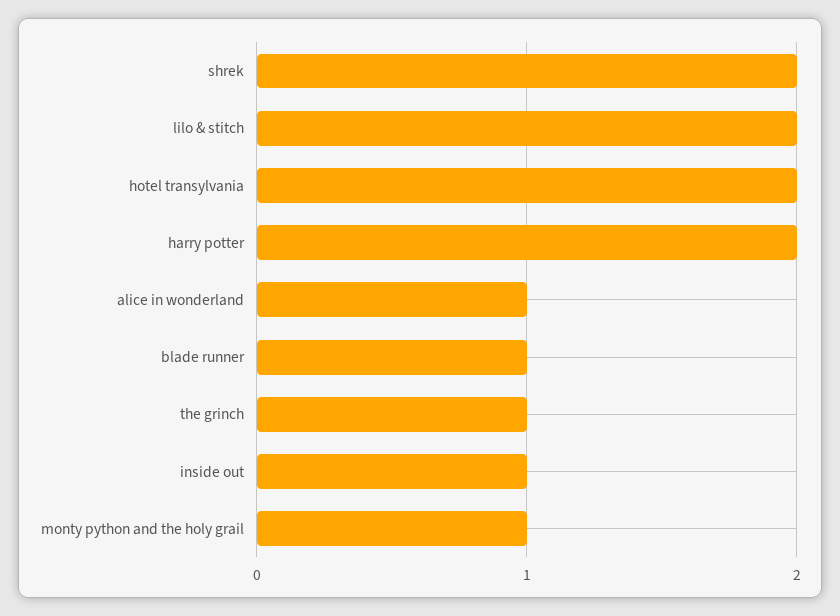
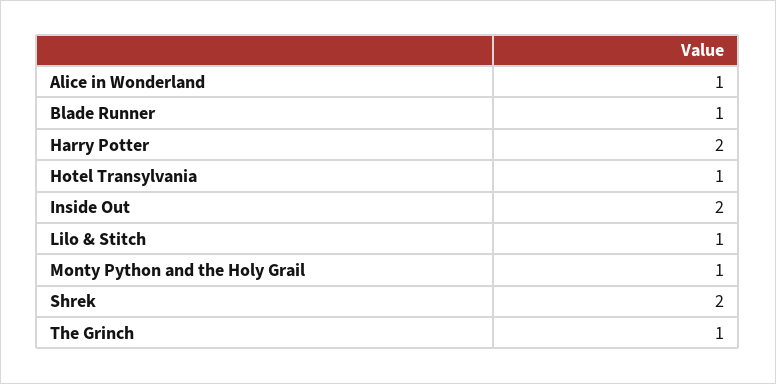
lilo & stitch: 2 -> 1
hotel transylvania: 2 -> 1
inside out: 1 -> 2

